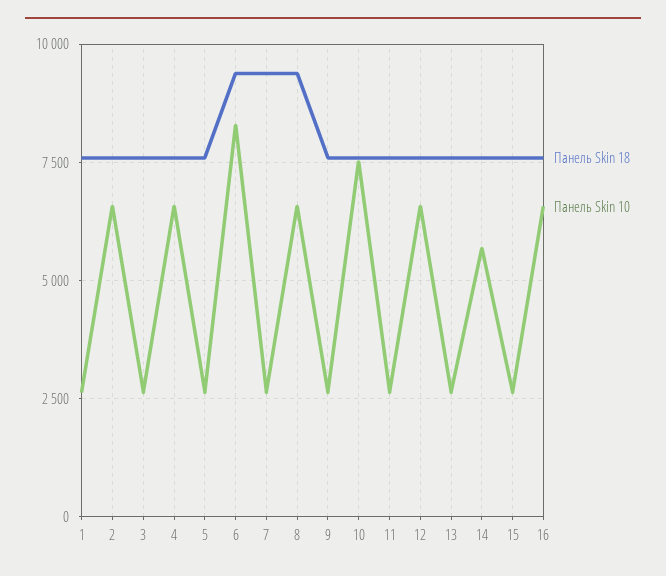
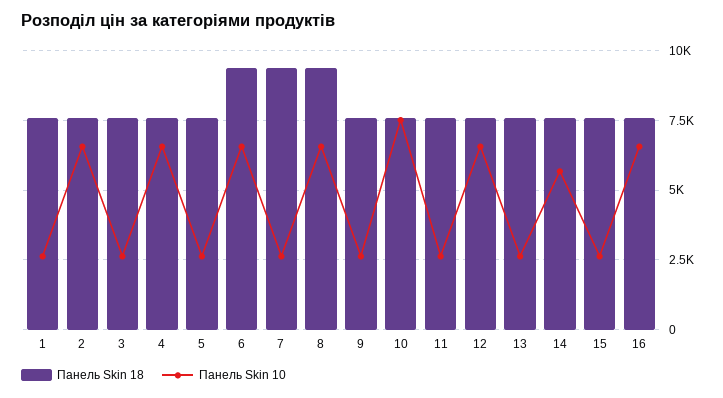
Панель Skin 10, 6: 8250 -> 6500

